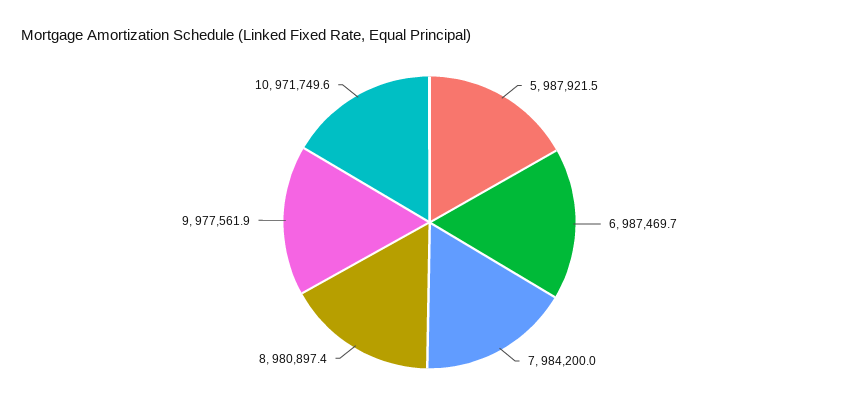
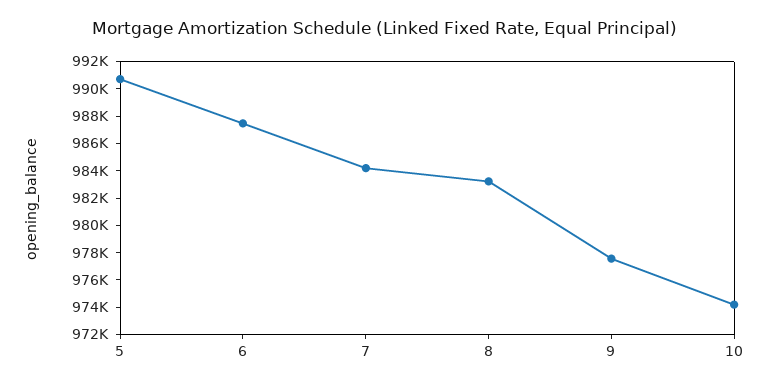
5: 987921.5 -> 991000
8: 980897.4 -> 983000
10: 971749.6 -> 974000

